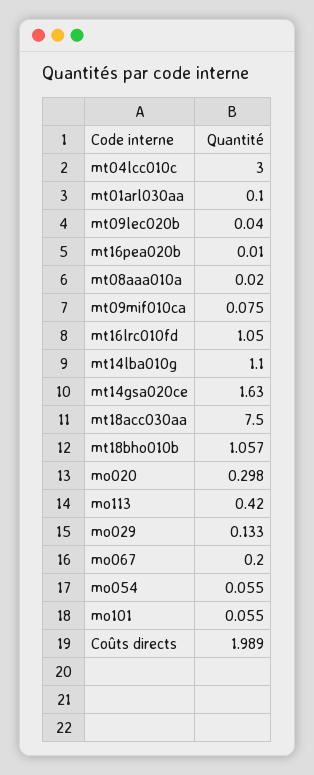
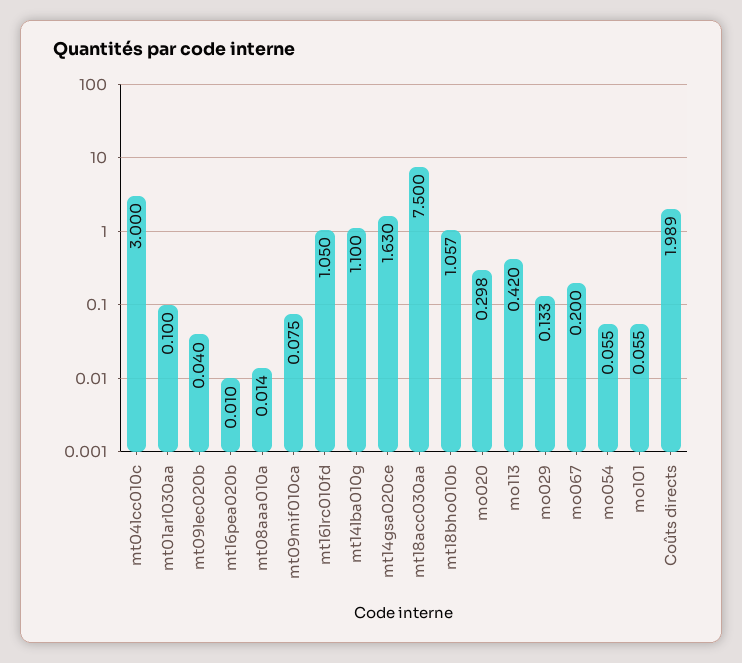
mt08aaa010a: 0.02 -> 0.014

